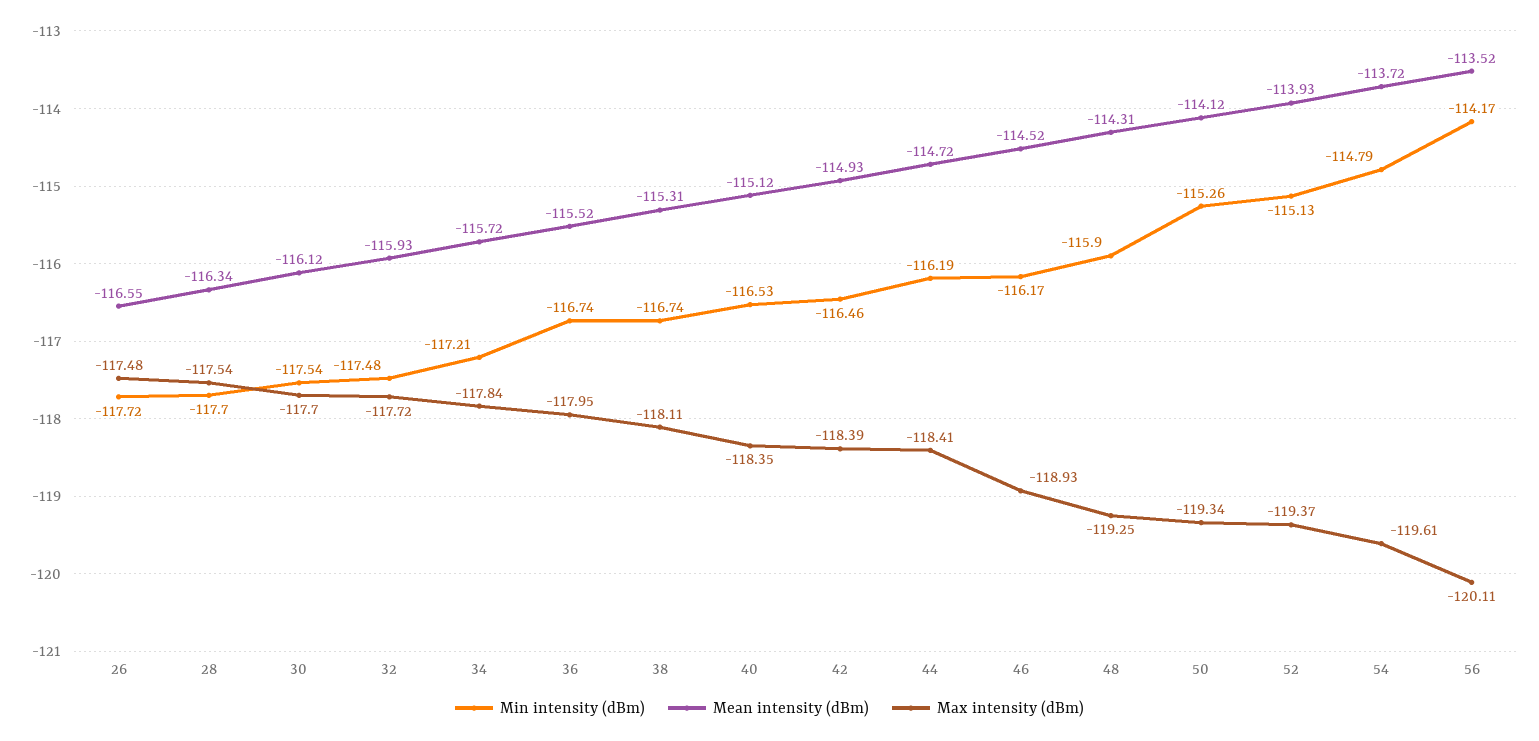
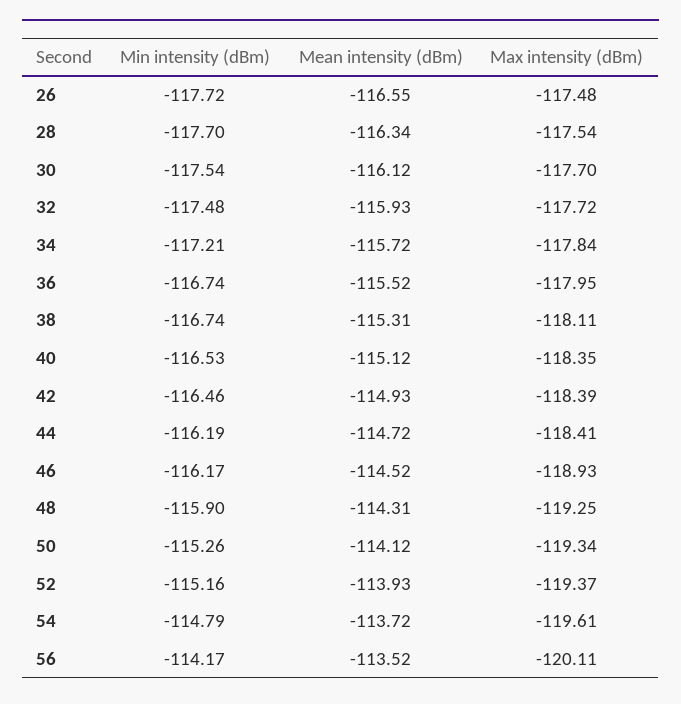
Min intensity (dBm), 52: -115.13 -> -115.16

